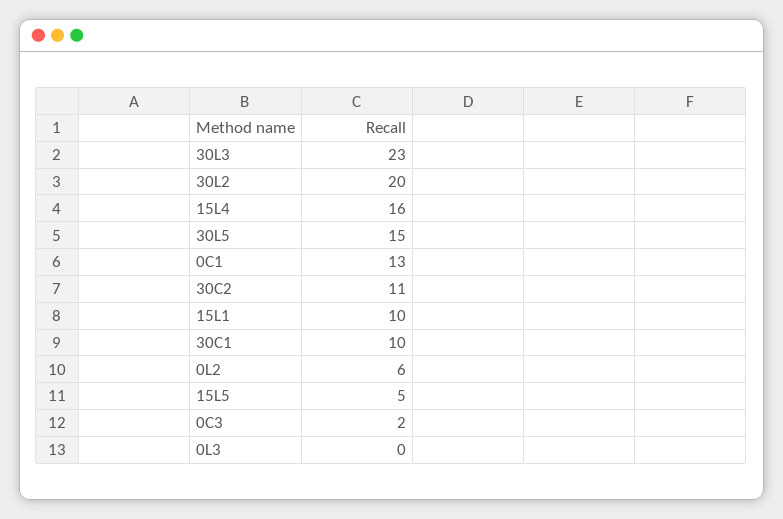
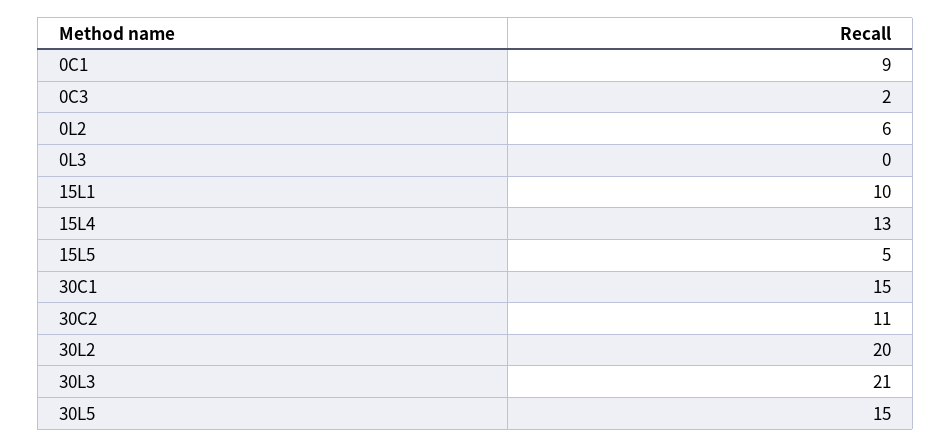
30L3: 23 -> 21
15L4: 16 -> 13
0C1: 13 -> 9
30C1: 10 -> 15

